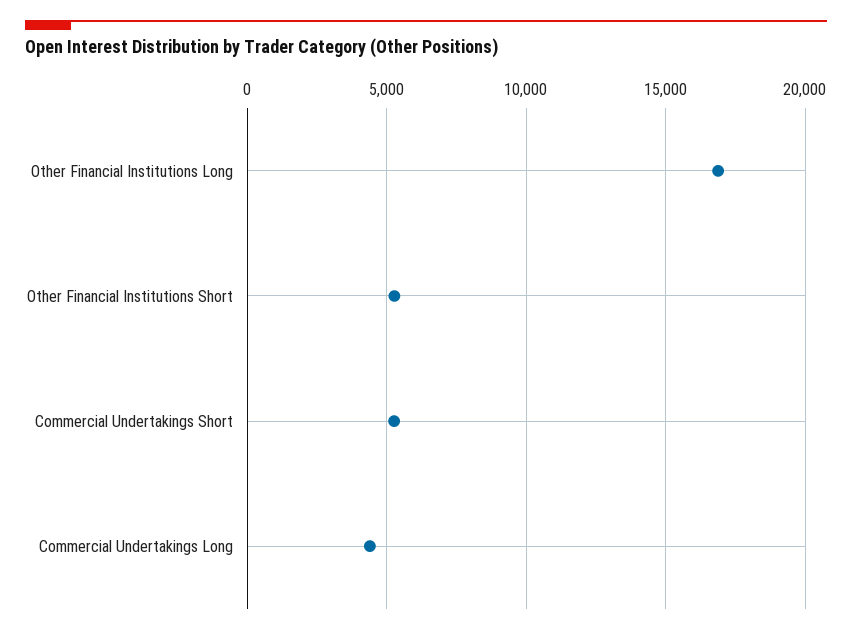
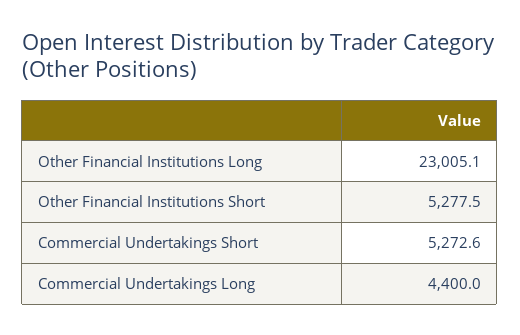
Other Financial Institutions Long: 17000 -> 23005.1

